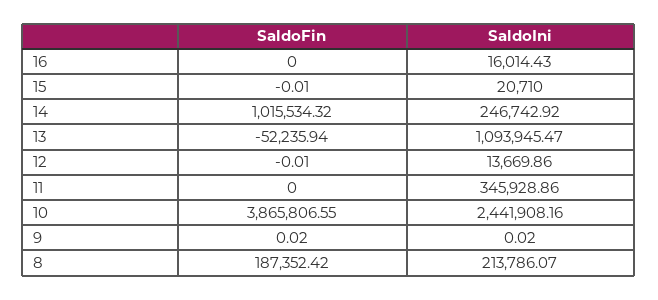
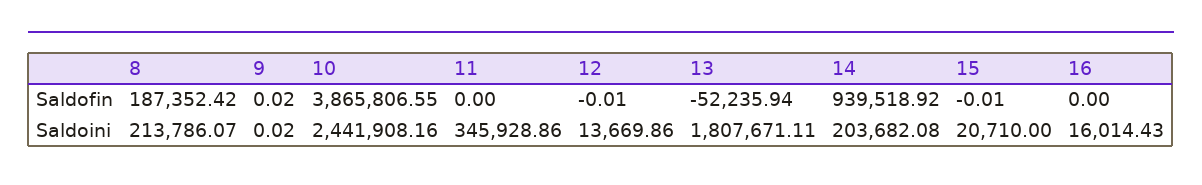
SaldoFin, 14: 1015534.32 -> 939518.92
SaldoIni, 14: 246742.92 -> 203682.08
SaldoIni, 13: 1093945.47 -> 1807671.11

